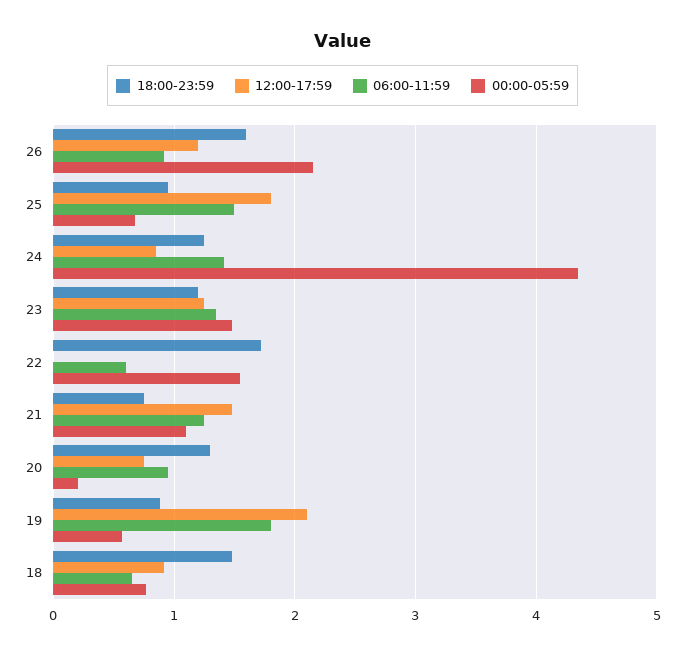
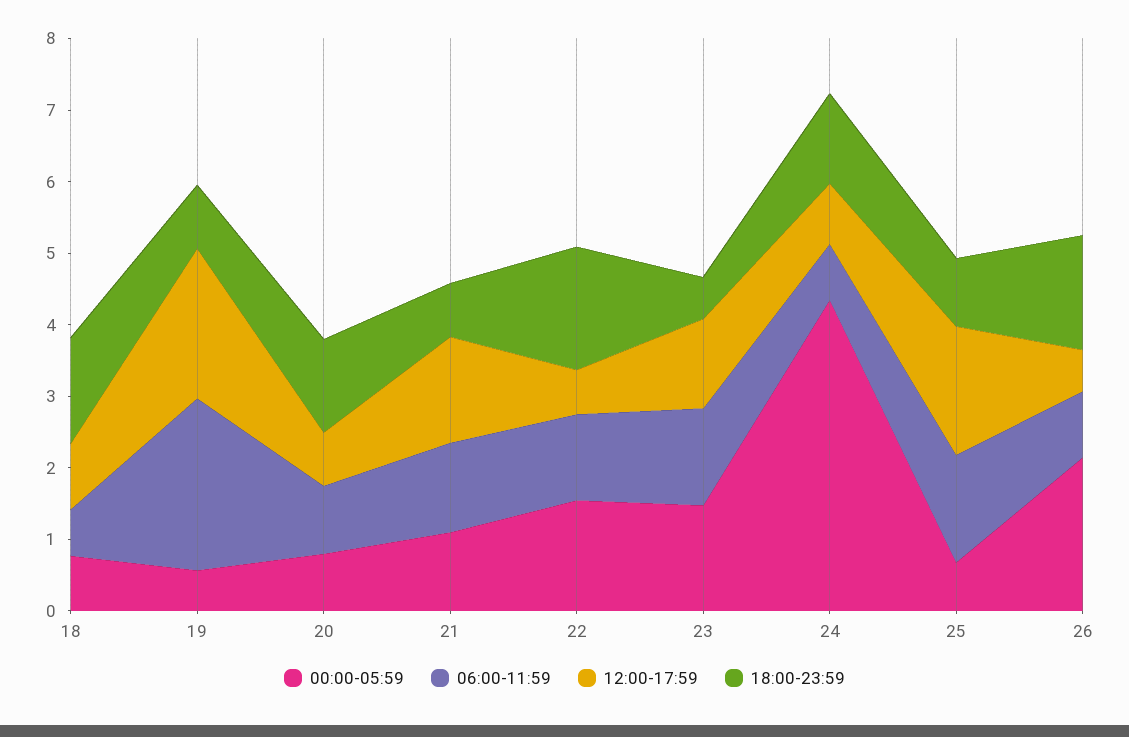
12:00-17:59, 26: 1.2 -> 0.6
06:00-11:59, 24: 1.4 -> 0.8
18:00-23:59, 23: 1.2 -> 0.6
12:00-17:59, 22: 0 -> 0.6
06:00-11:59, 22: 0.6 -> 1.2
00:00-05:59, 20: 0.2 -> 0.8
06:00-11:59, 19: 1.8 -> 2.4

